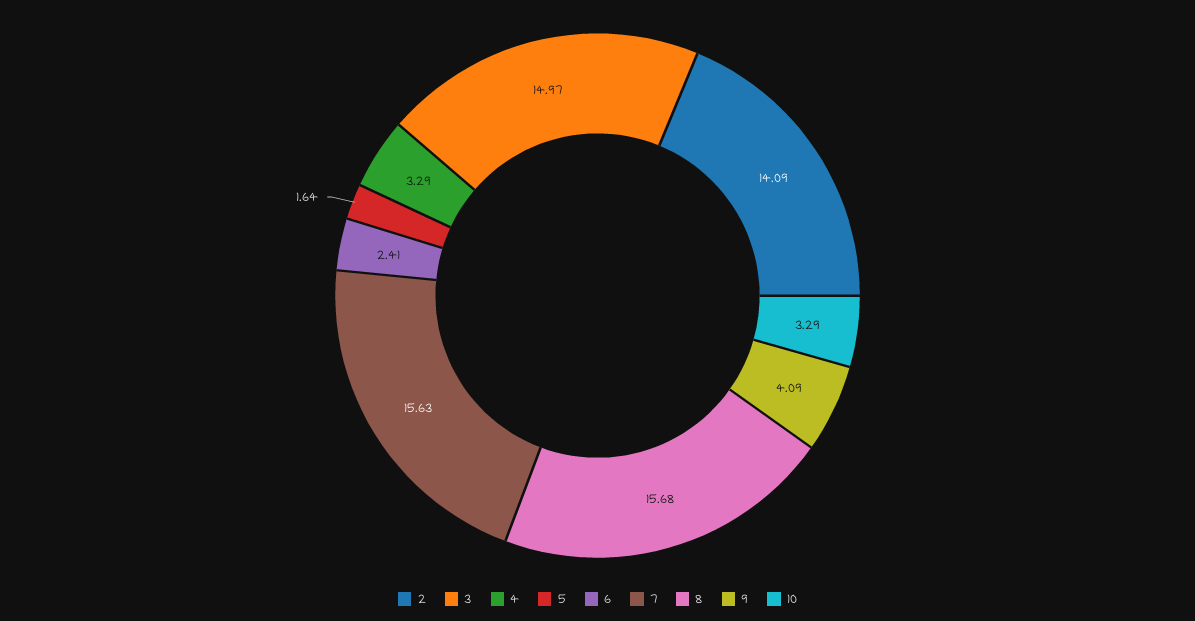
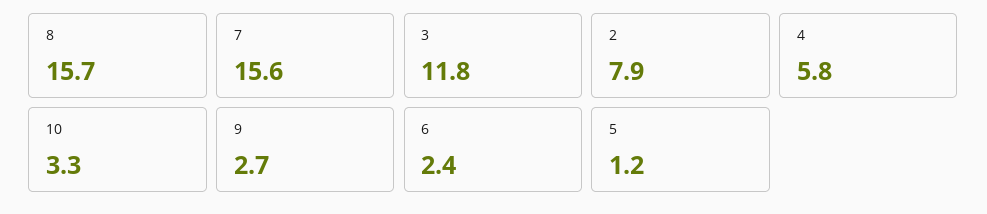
2: 14.09 -> 7.9
3: 14.97 -> 11.8
4: 3.29 -> 5.8
5: 1.64 -> 1.2
9: 4.09 -> 2.7

